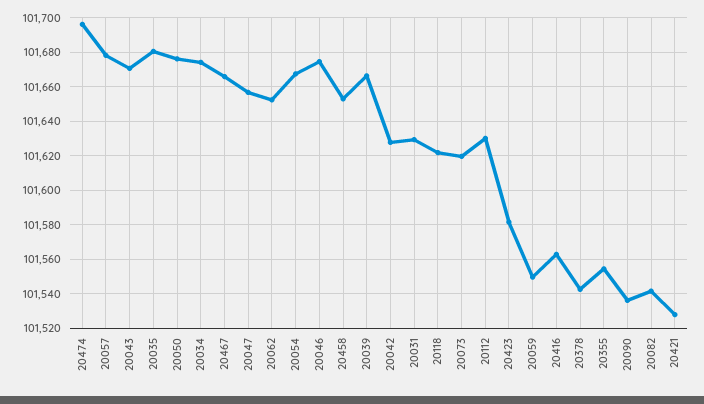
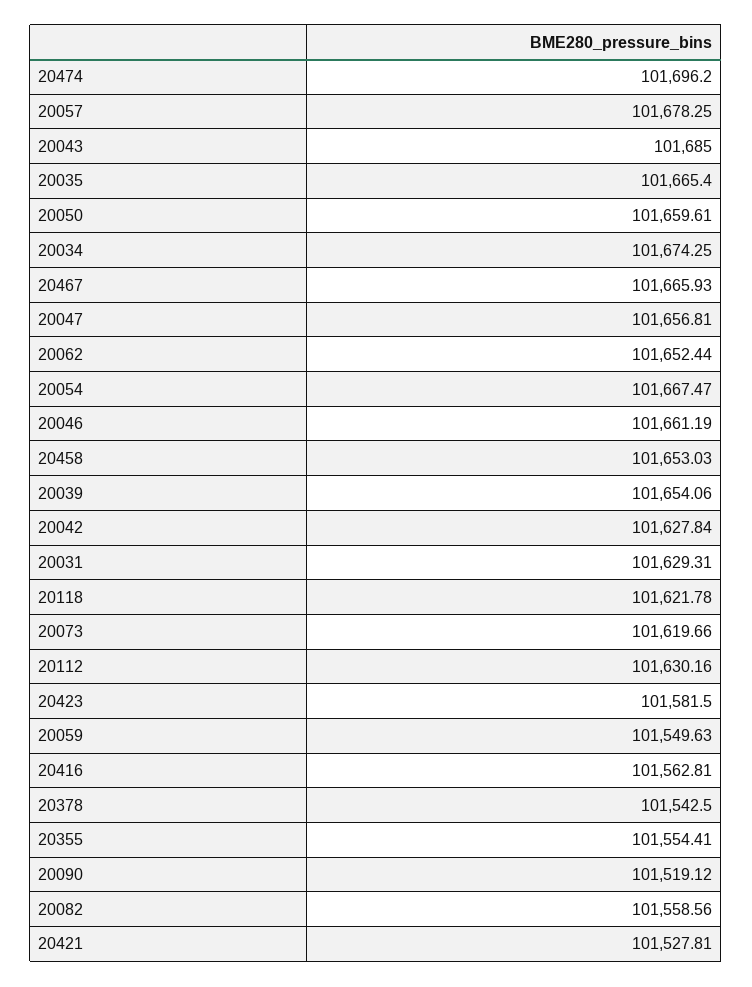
20043: 101670 -> 101685
20035: 101680 -> 101665.4
20050: 101675 -> 101659.61
20046: 101675 -> 101661.19
20039: 101665 -> 101654.06
20090: 101535 -> 101519.12
20082: 101540 -> 101558.56

